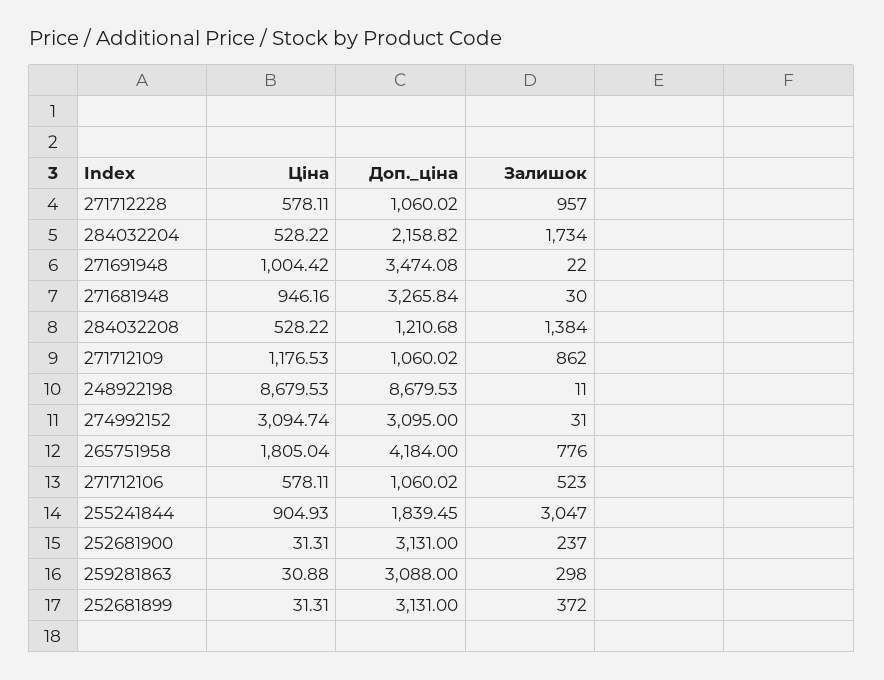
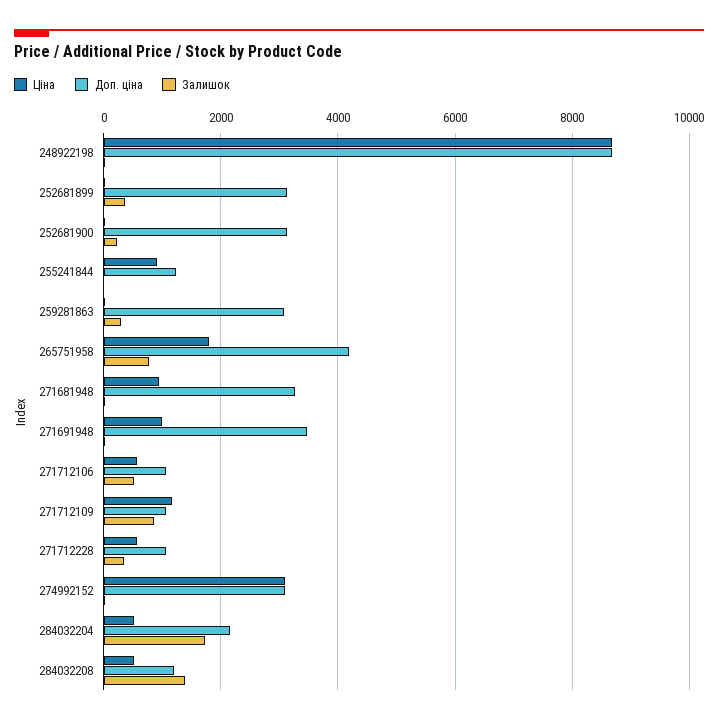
Залишок, 271712228: 957 -> 400
Доп._ціна, 255241844: 1839.45 -> 1200
Залишок, 255241844: 3047 -> 0

